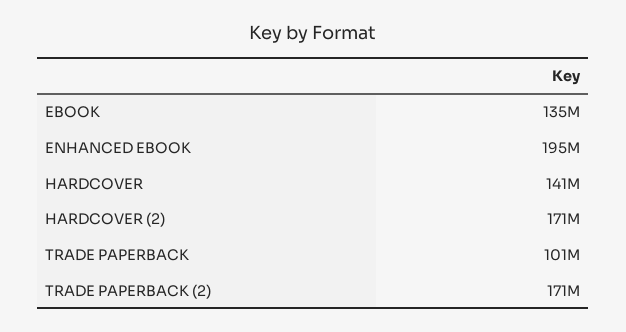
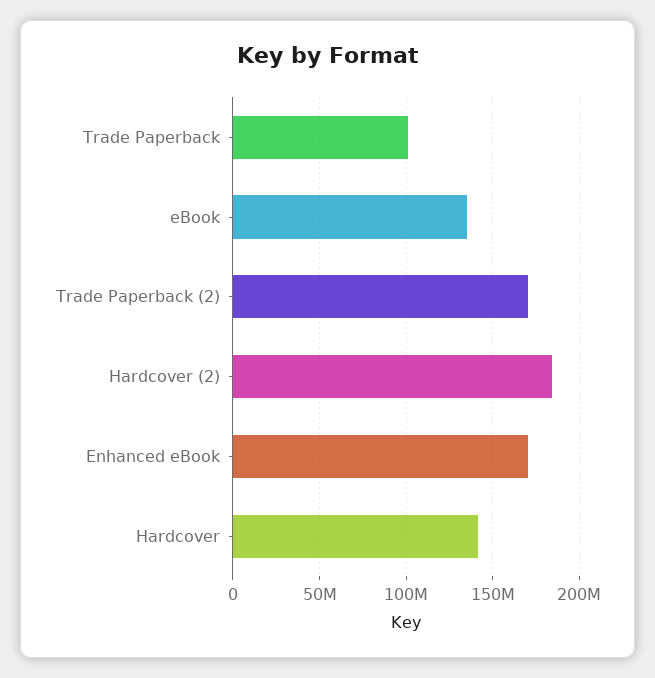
ENHANCED EBOOK: 195000000 -> 170000000
HARDCOVER (2): 171000000 -> 185000000

